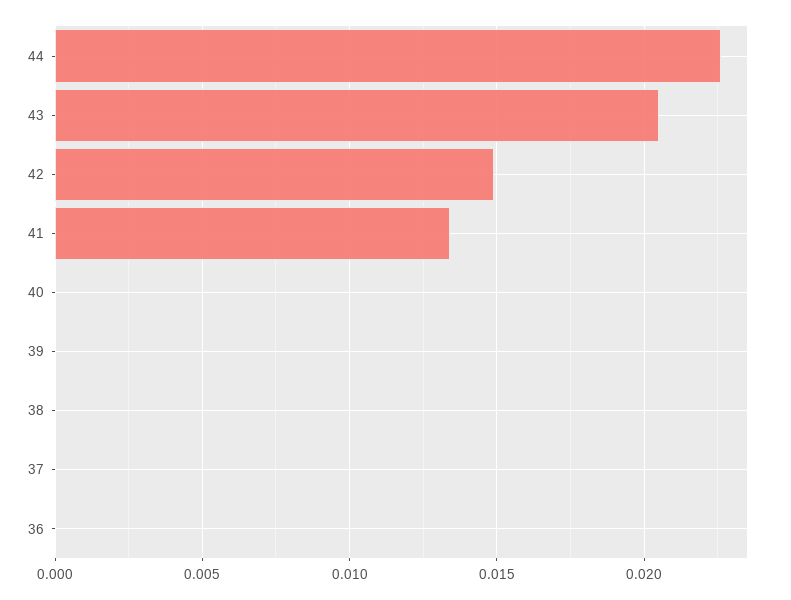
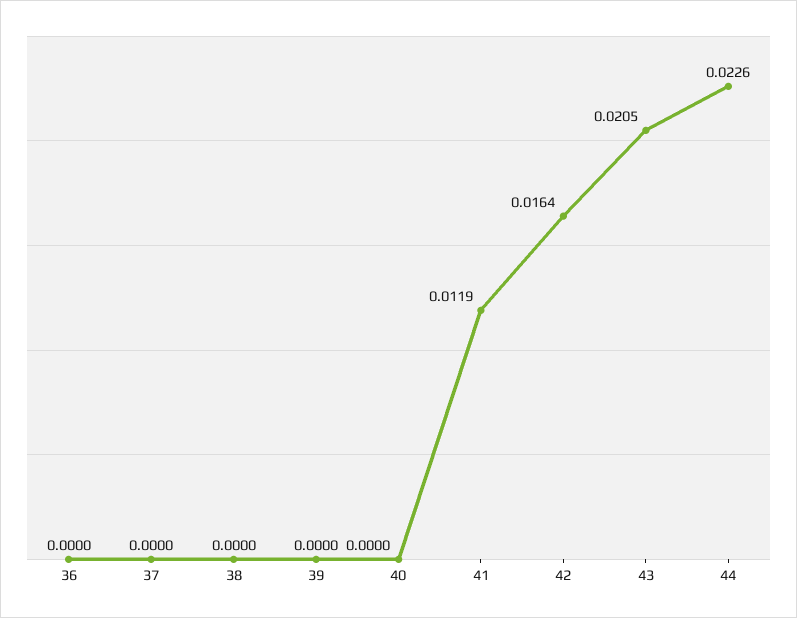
42: 0.015 -> 0.0164
41: 0.0135 -> 0.0119

